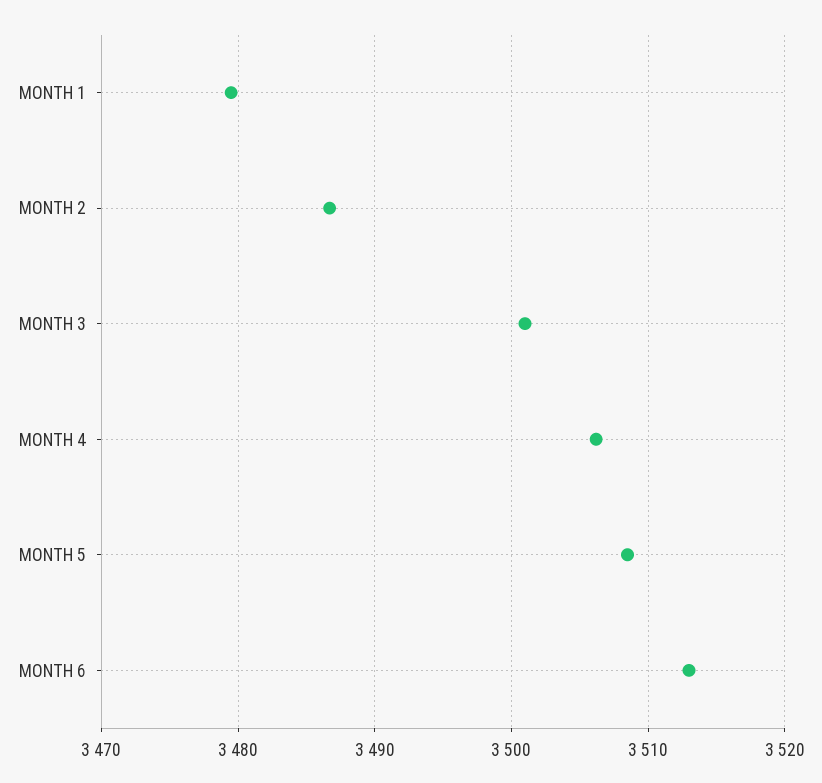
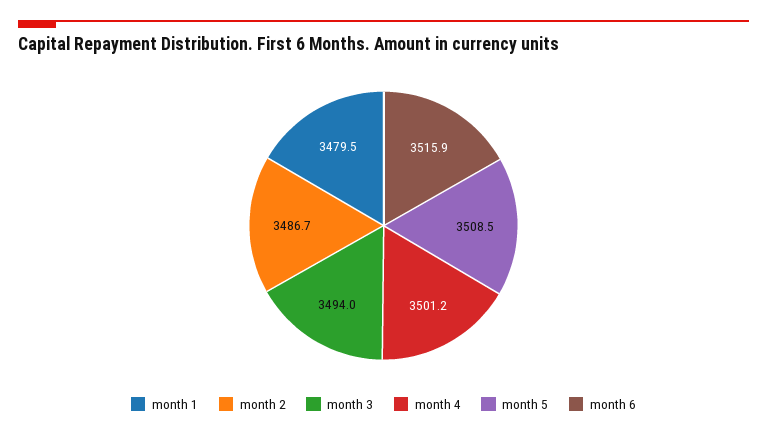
MONTH 3: 3501 -> 3494
MONTH 4: 3506 -> 3501.2
MONTH 6: 3513 -> 3515.9

